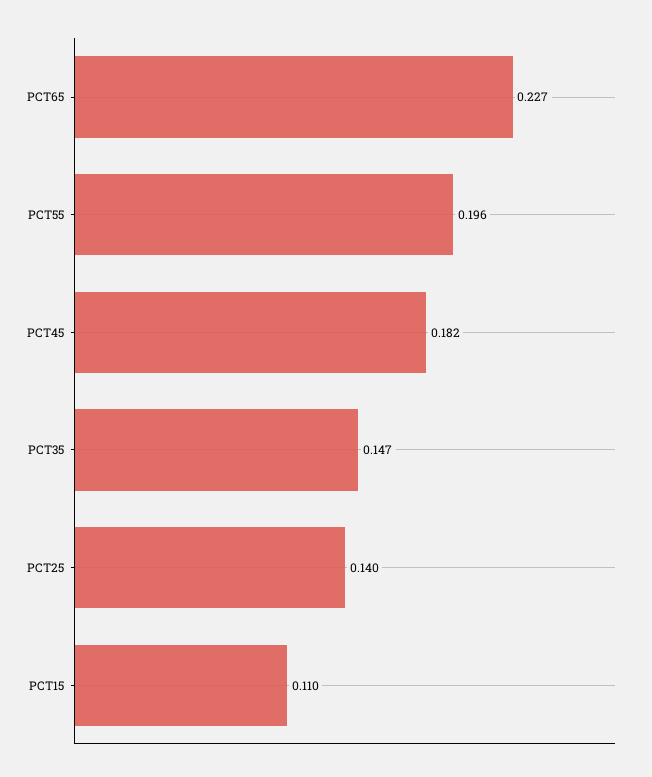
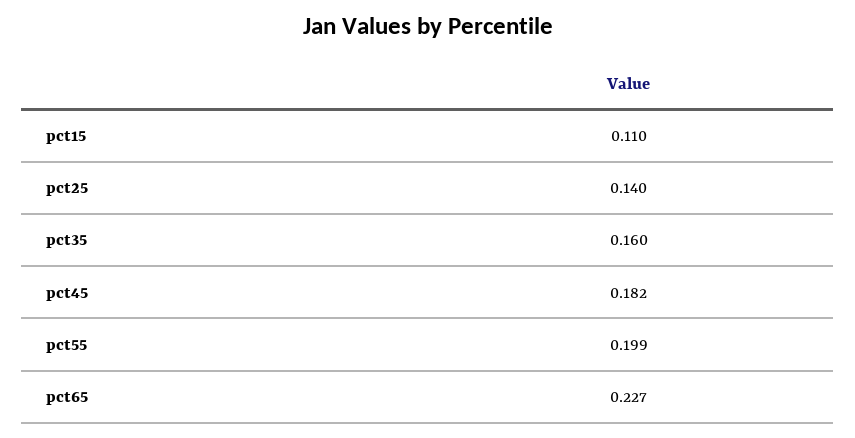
PCT55: 0.196 -> 0.199
PCT35: 0.147 -> 0.16

